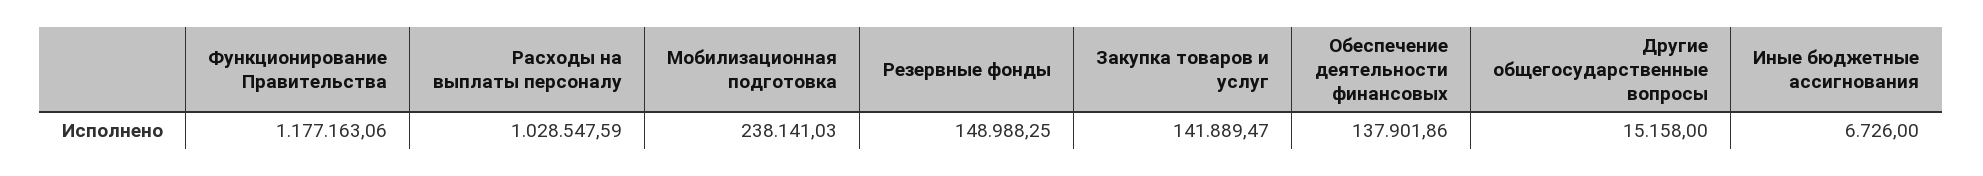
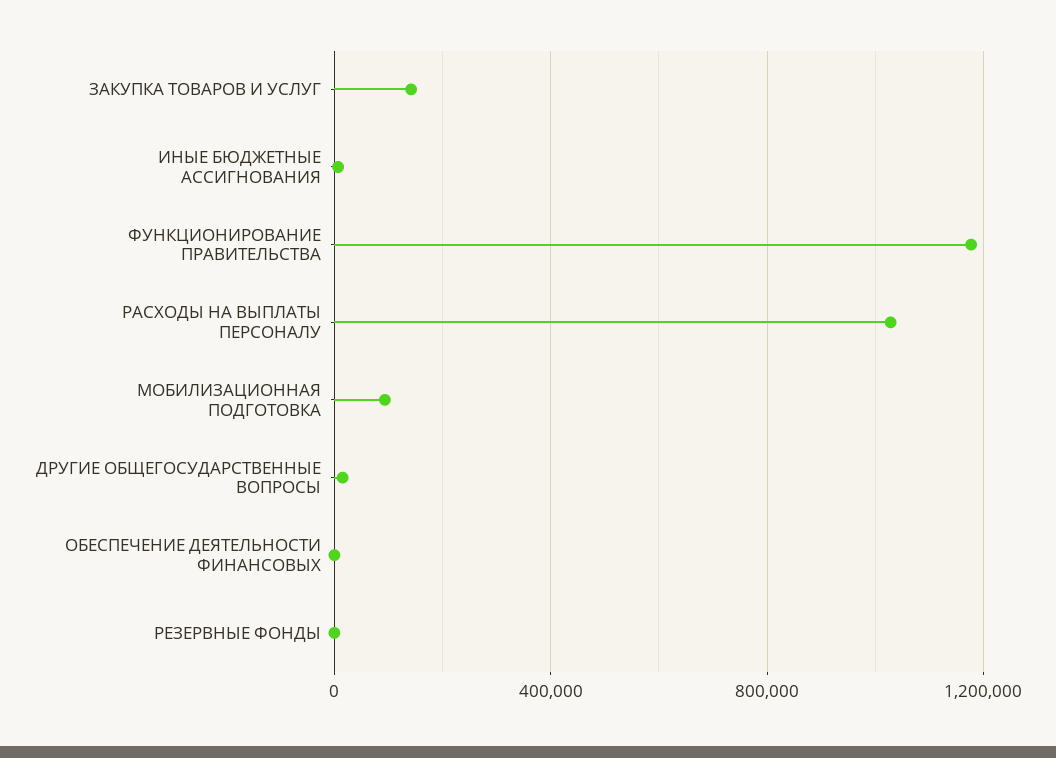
Мобилизационная подготовка: 238141.03 -> 100000
Резервные фонды: 148988.25 -> 0
Обеспечение деятельности финансовых: 137901.86 -> 0

